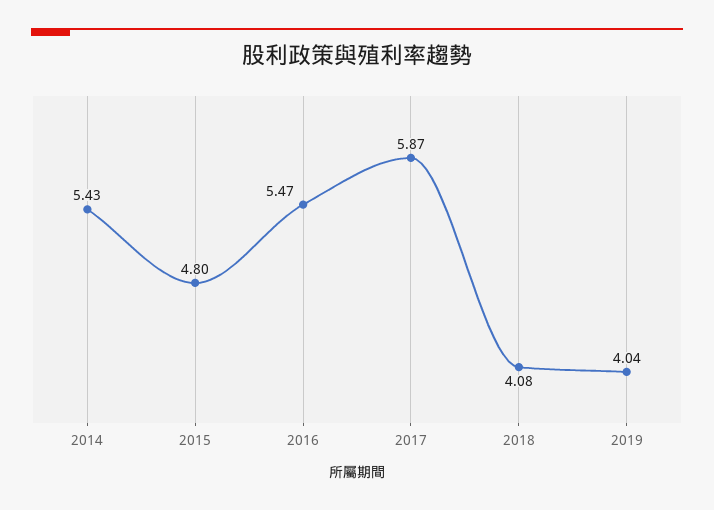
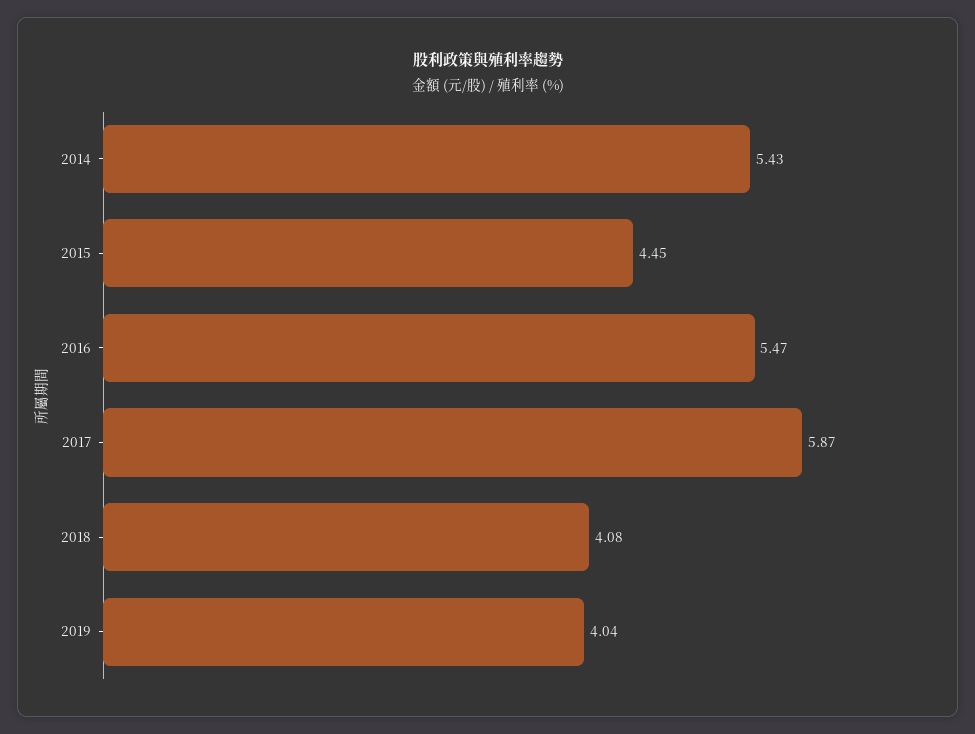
2015: 4.8 -> 4.45

